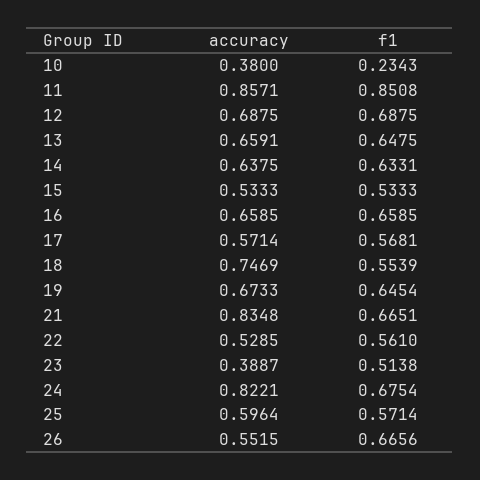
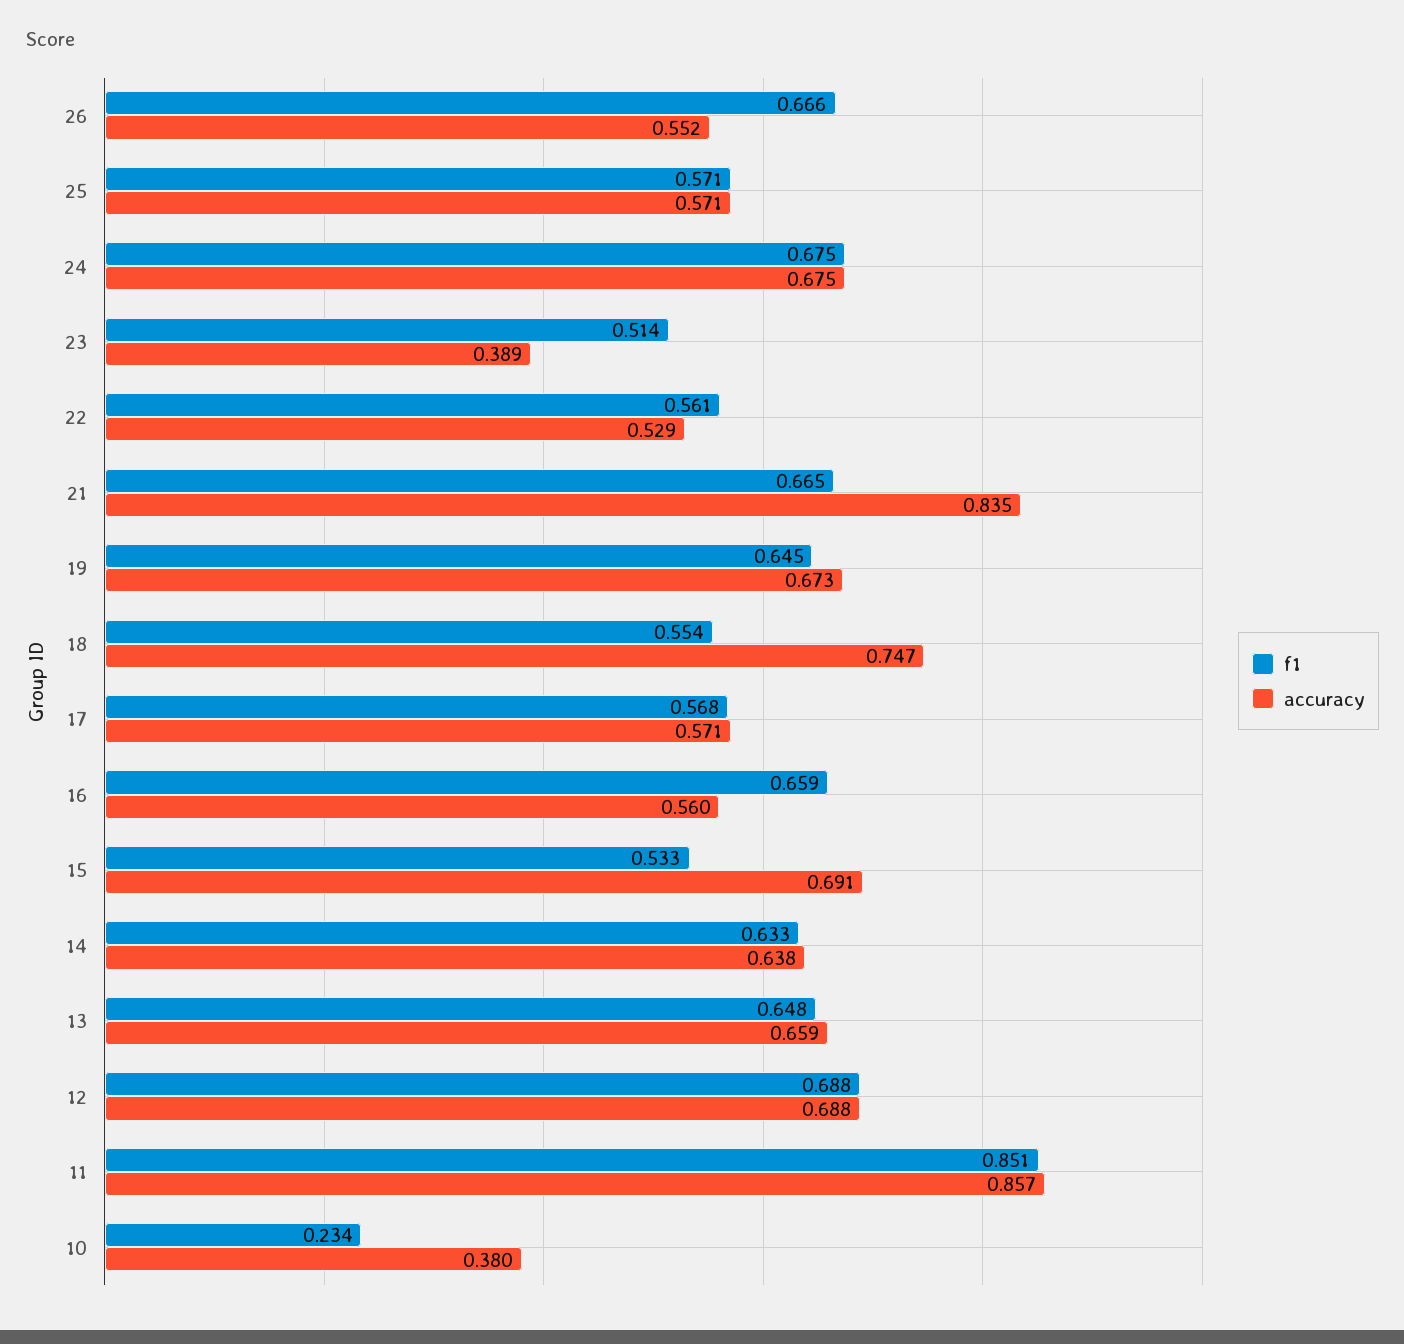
accuracy, 15: 0.5333 -> 0.691
accuracy, 16: 0.6585 -> 0.56
accuracy, 24: 0.8221 -> 0.675
accuracy, 25: 0.5964 -> 0.571

